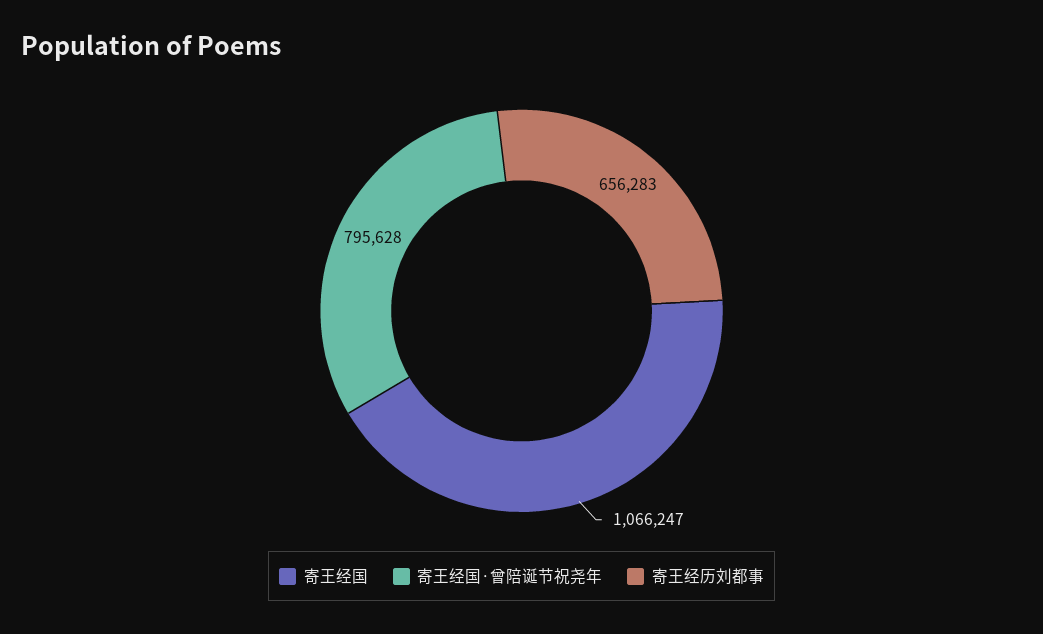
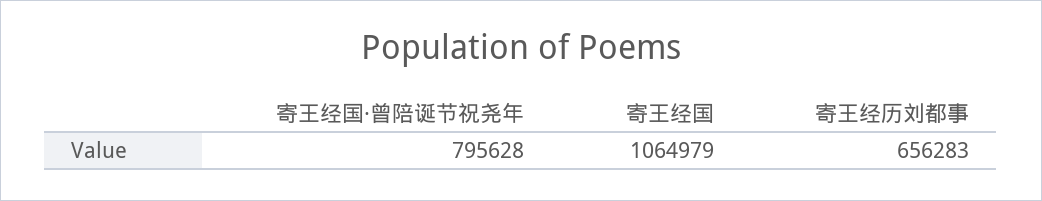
寄王经国: 1066247 -> 1064979

